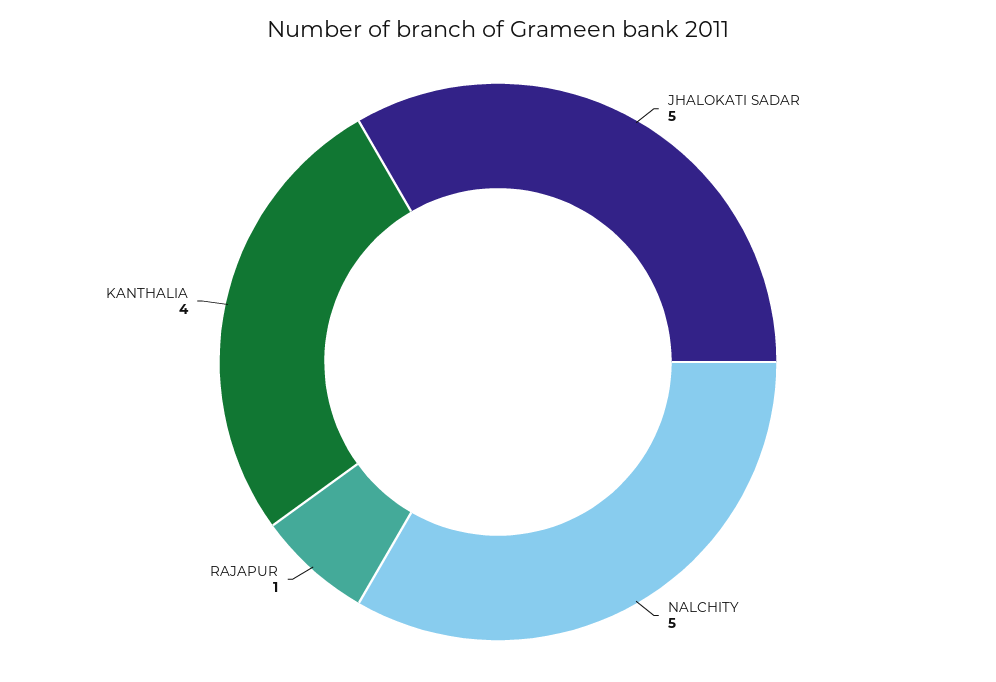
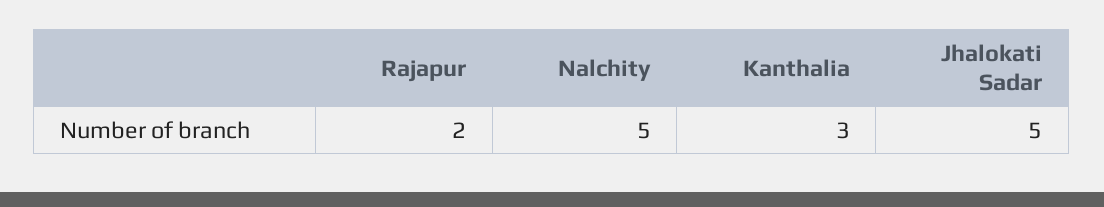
RAJAPUR: 1 -> 2
KANTHALIA: 4 -> 3

